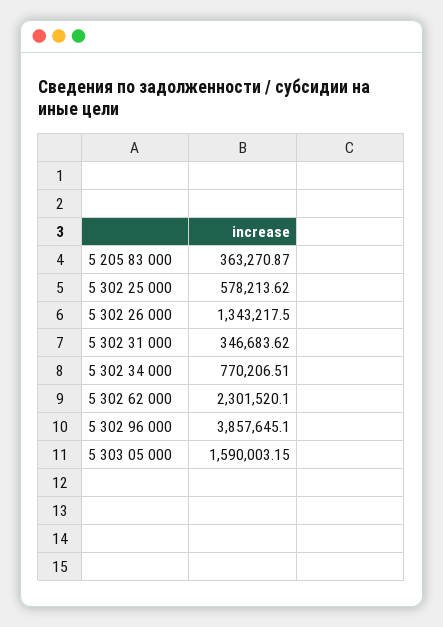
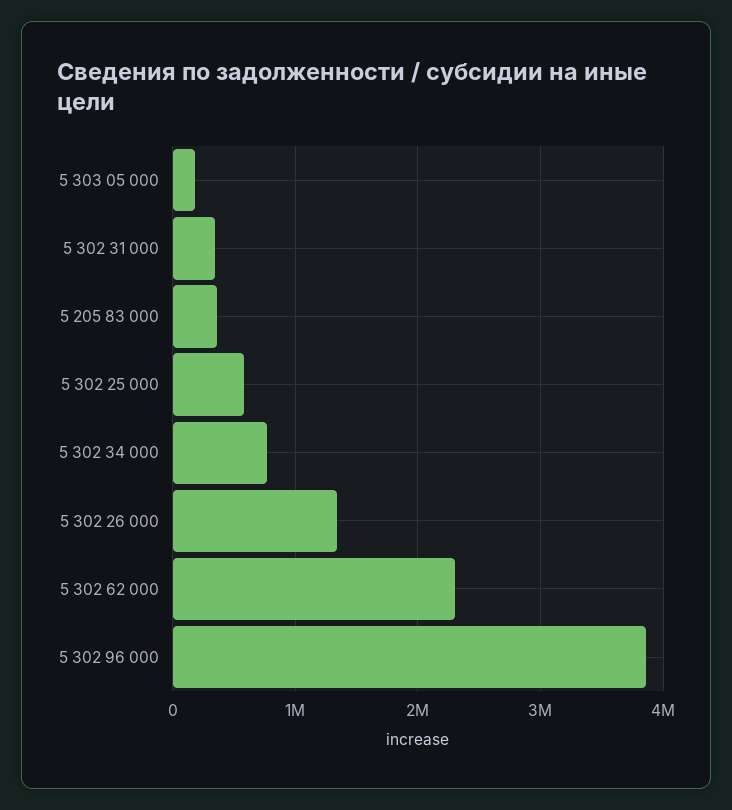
5 303 05 000: 1590003.15 -> 200000

